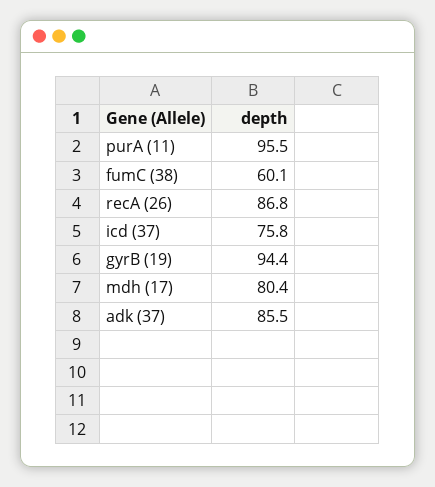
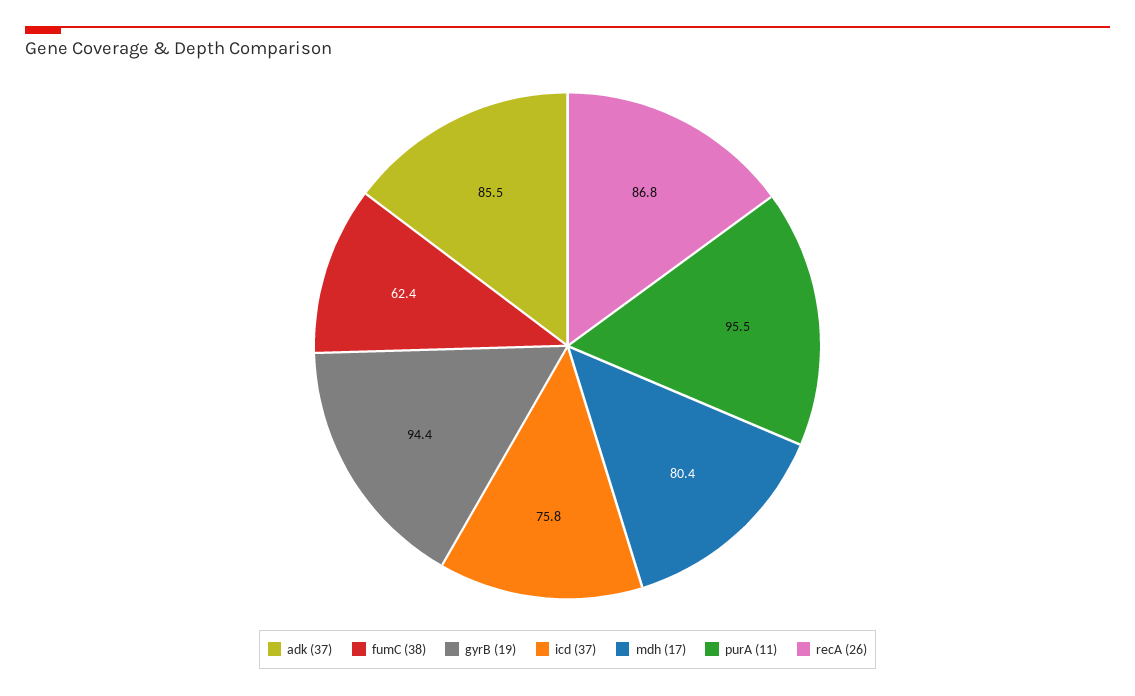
fumC (38): 60.1 -> 62.4

